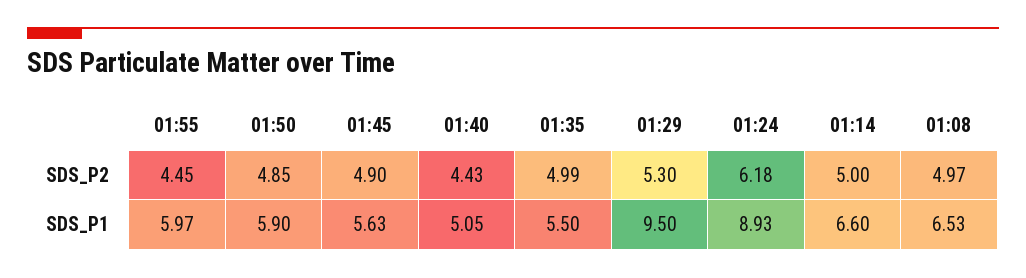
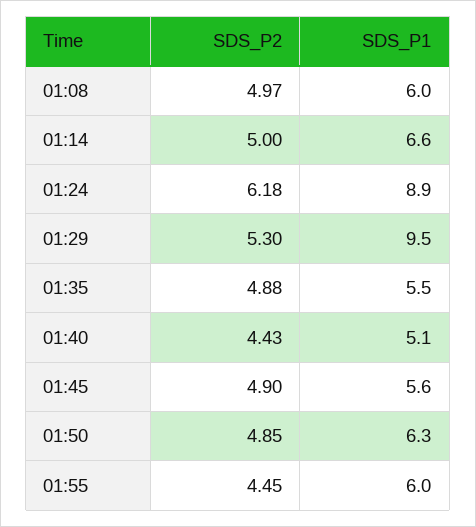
01:35, SDS_P2: 4.99 -> 4.88
01:50, SDS_P1: 5.9 -> 6.3
01:08, SDS_P1: 6.53 -> 6

